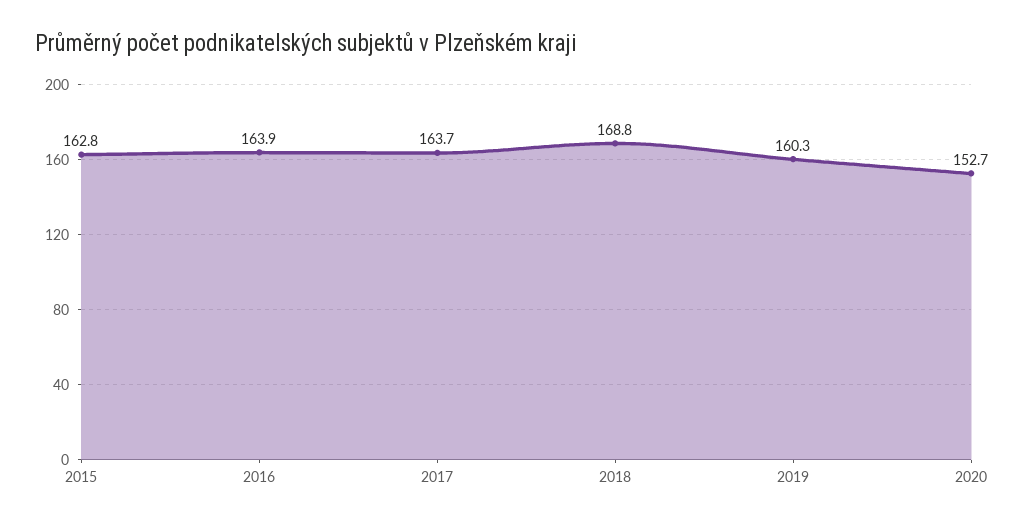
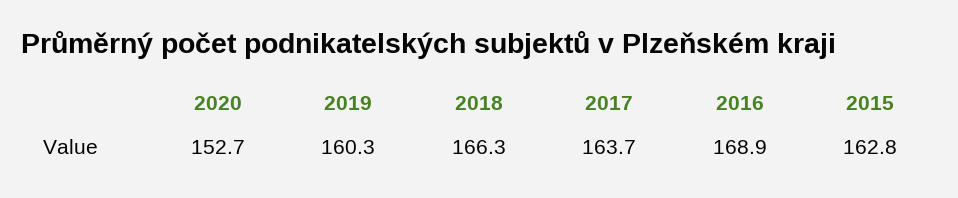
2016: 163.9 -> 168.9
2018: 168.8 -> 166.3

